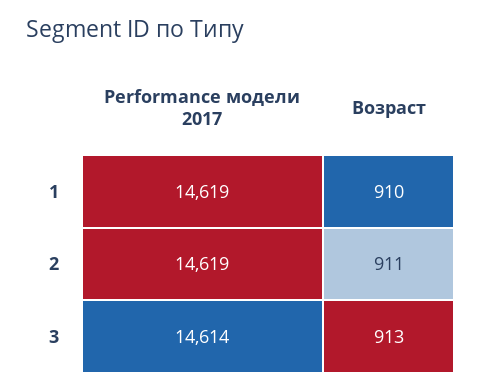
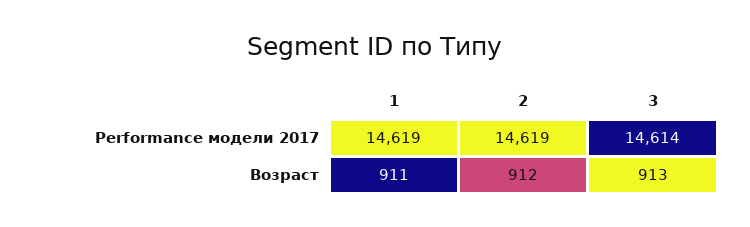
Возраст, 1: 910 -> 911
Возраст, 2: 911 -> 912

